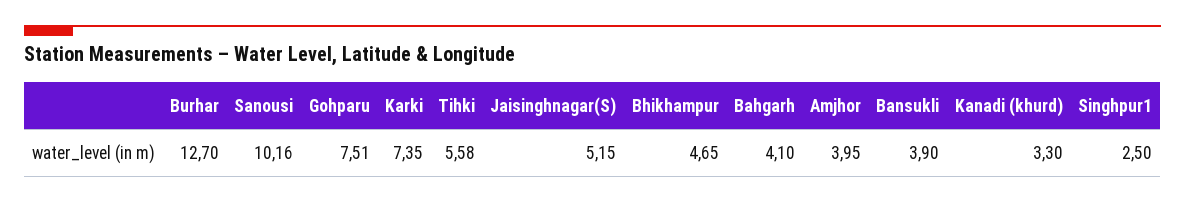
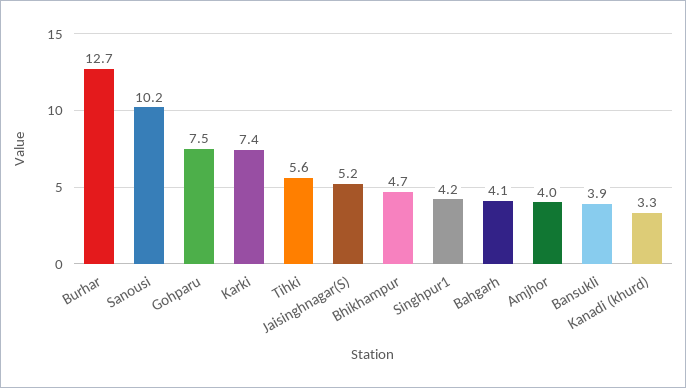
Singhpur1: 2.5 -> 4.2

